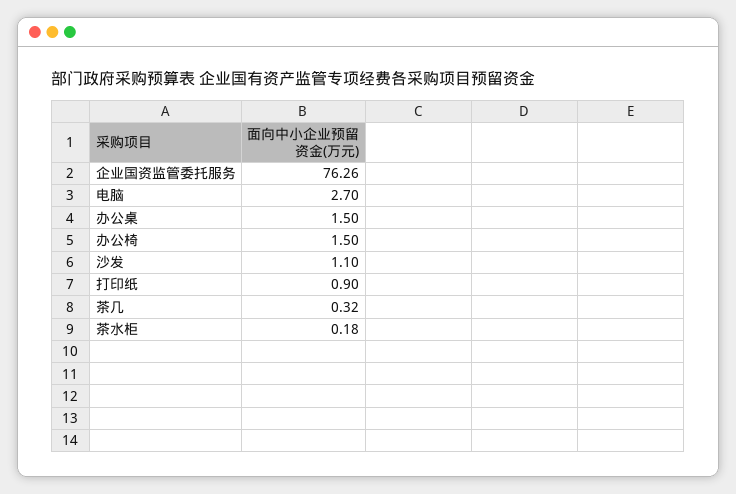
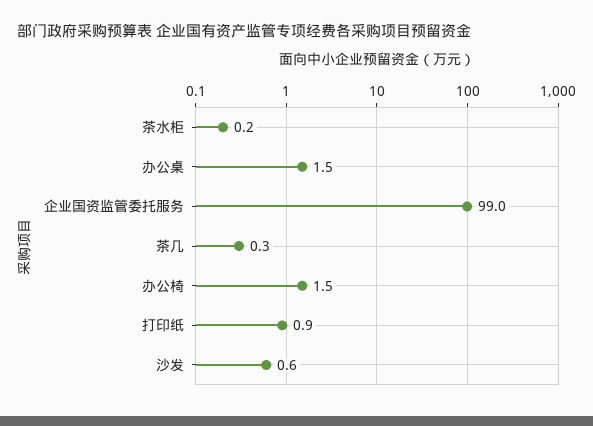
企业国资监管委托服务: 76.26 -> 99
电脑: 2.7 -> none
沙发: 1.1 -> 0.6

